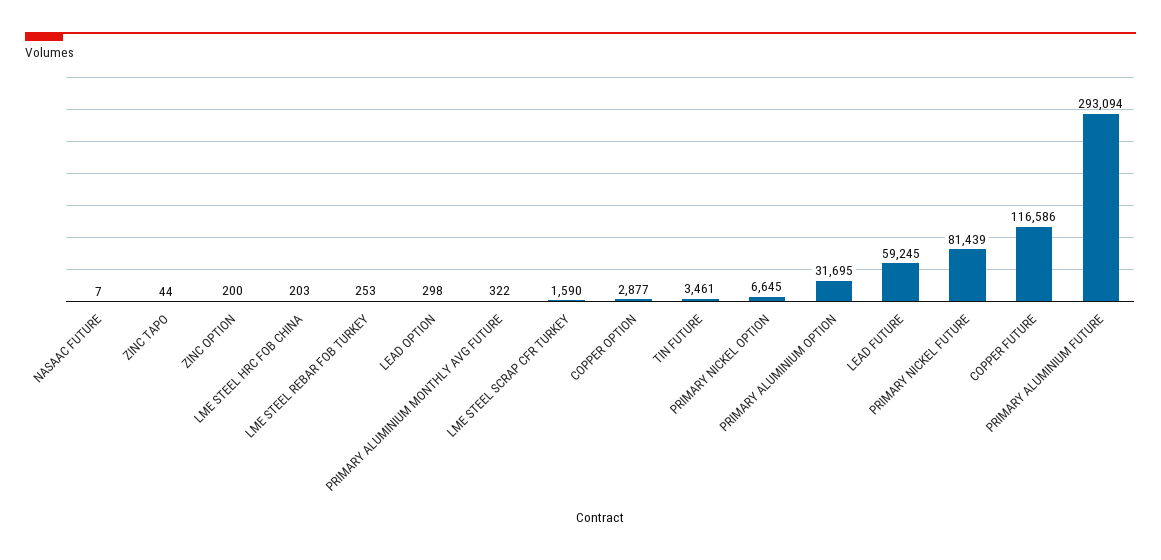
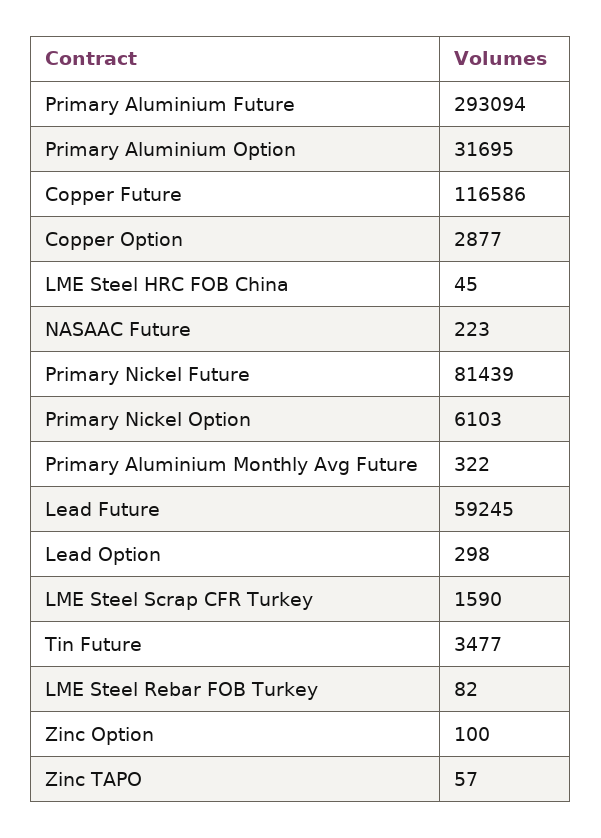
NASAAC FUTURE: 7 -> 223
ZINC TAPO: 44 -> 57
ZINC OPTION: 200 -> 100
LME STEEL HRC FOB CHINA: 203 -> 45
LME STEEL REBAR FOB TURKEY: 253 -> 82
TIN FUTURE: 3461 -> 3477
PRIMARY NICKEL OPTION: 6645 -> 6103

